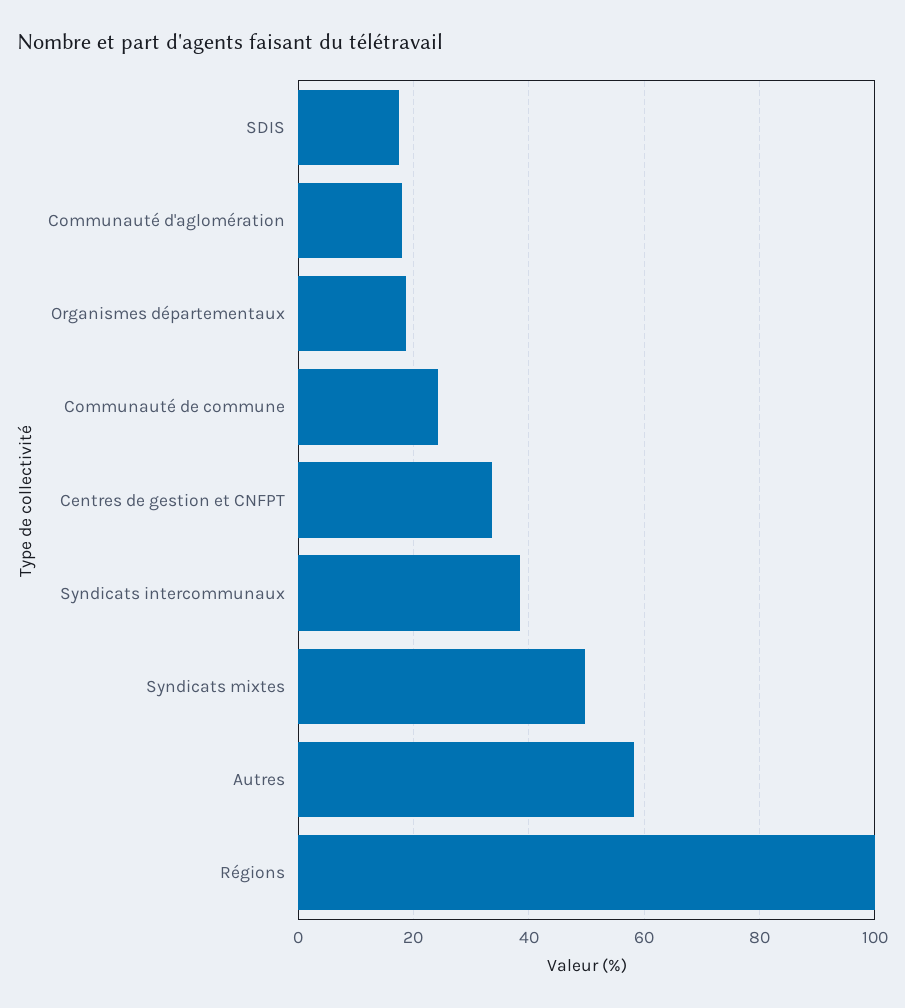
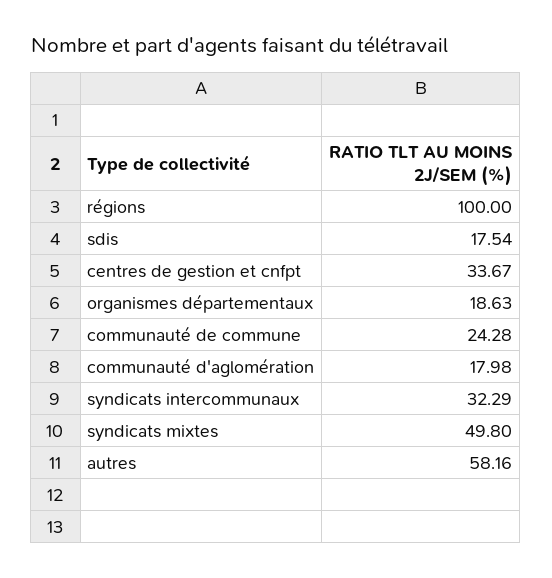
Syndicats intercommunaux: 38 -> 32.29

